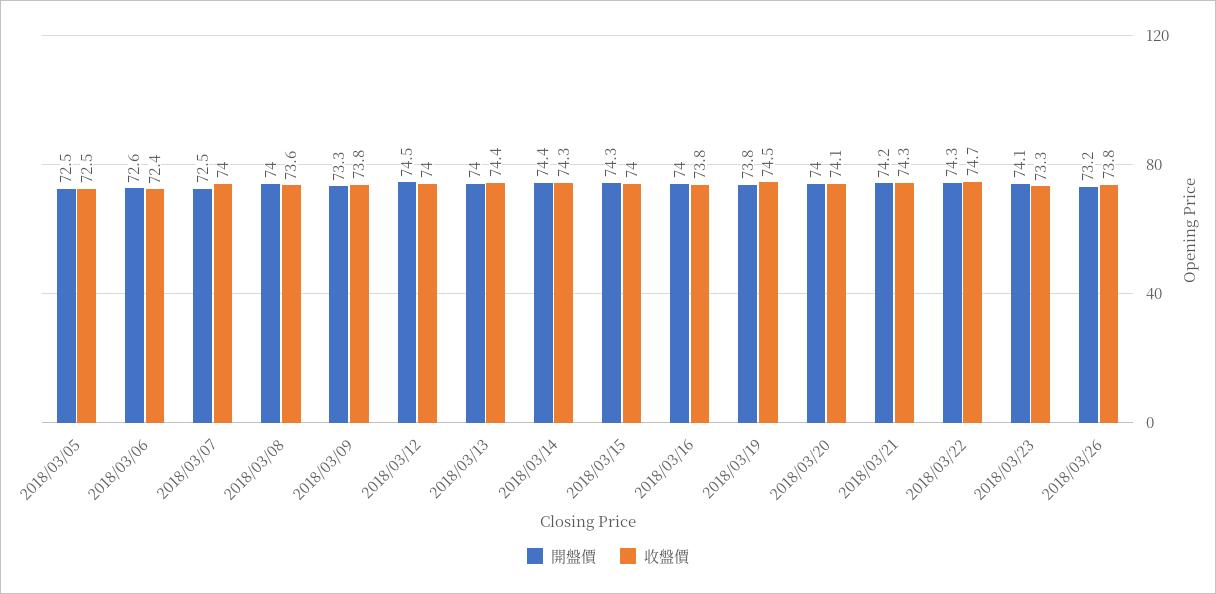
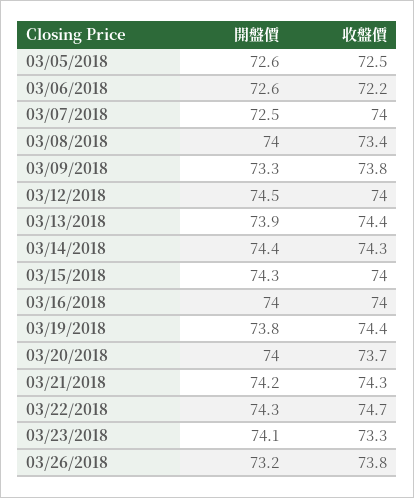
開盤價, 2018/03/05: 72.5 -> 72.6
收盤價, 2018/03/06: 72.4 -> 72.2
收盤價, 2018/03/08: 73.6 -> 73.4
開盤價, 2018/03/13: 74 -> 73.9
收盤價, 2018/03/16: 73.8 -> 74
收盤價, 2018/03/19: 74.5 -> 74.4
收盤價, 2018/03/20: 74.1 -> 73.7

